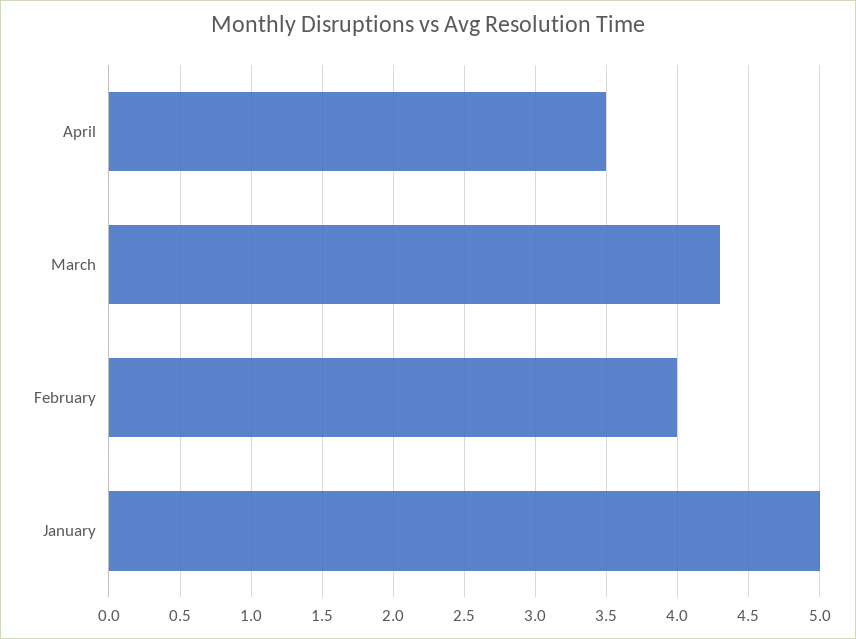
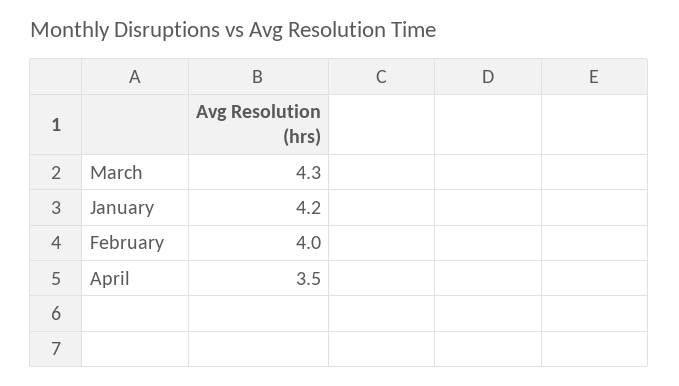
January: 5 -> 4.2

